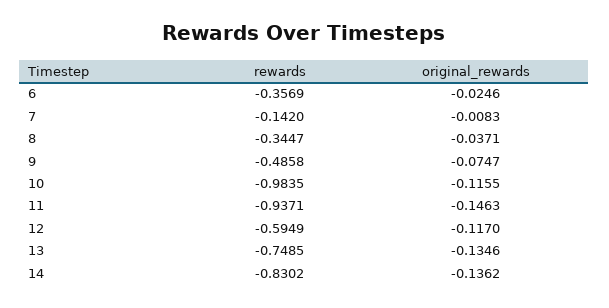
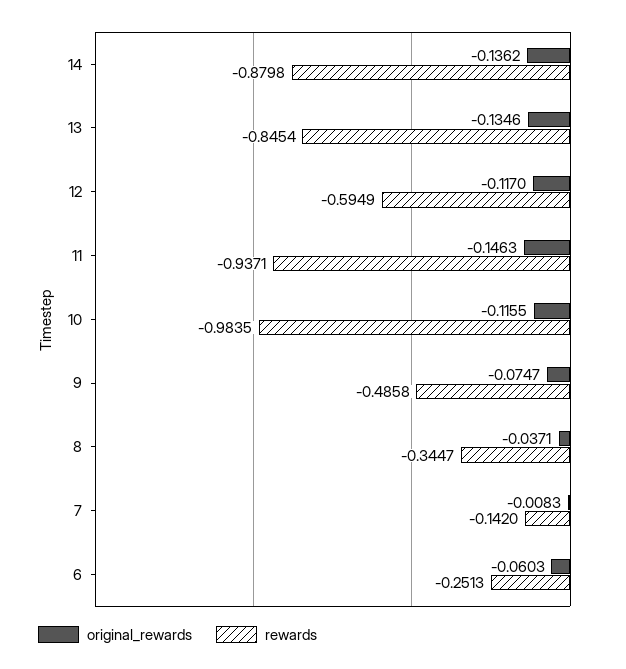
rewards, 6: -0.3569 -> -0.2513
original_rewards, 6: -0.0246 -> -0.0603
rewards, 13: -0.7485 -> -0.8454
rewards, 14: -0.8302 -> -0.8798

